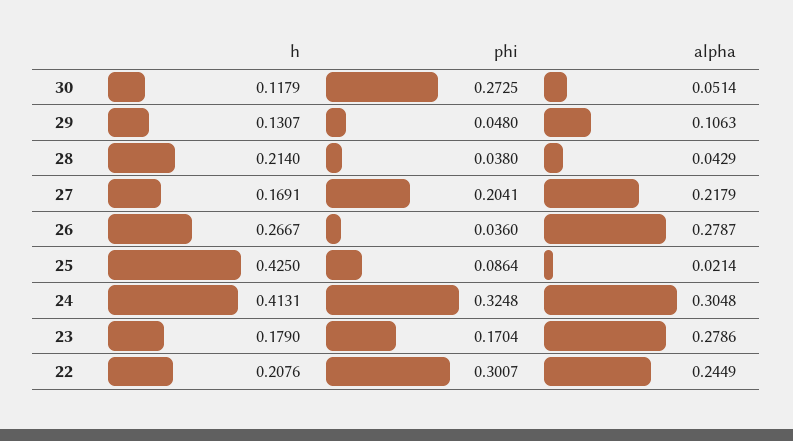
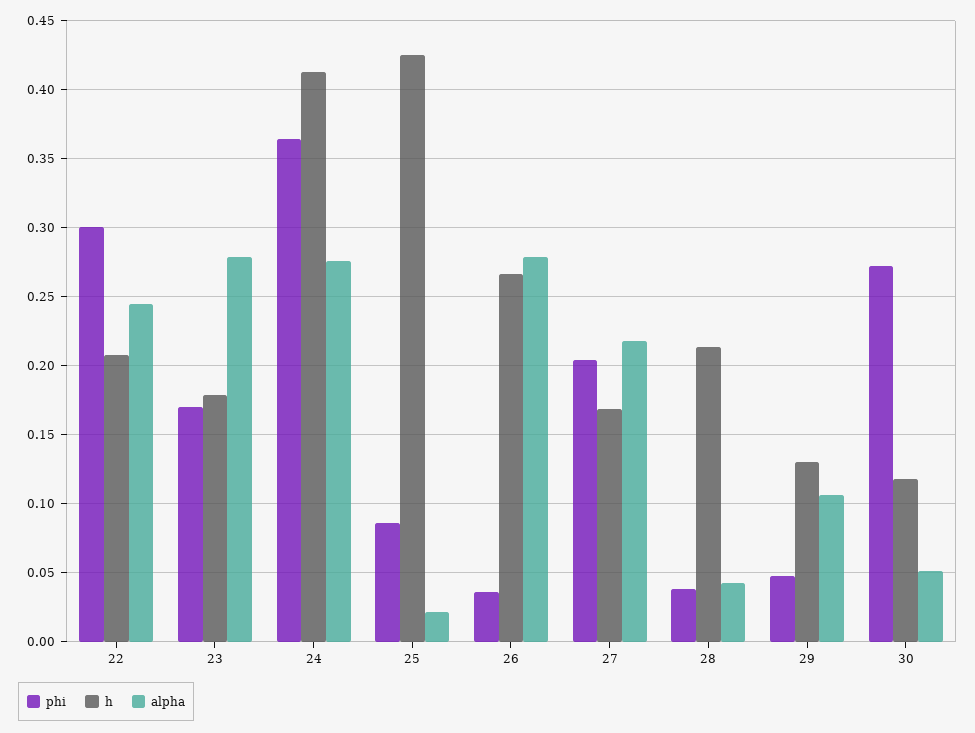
phi, 24: 0.3248 -> 0.365
alpha, 24: 0.3048 -> 0.275

